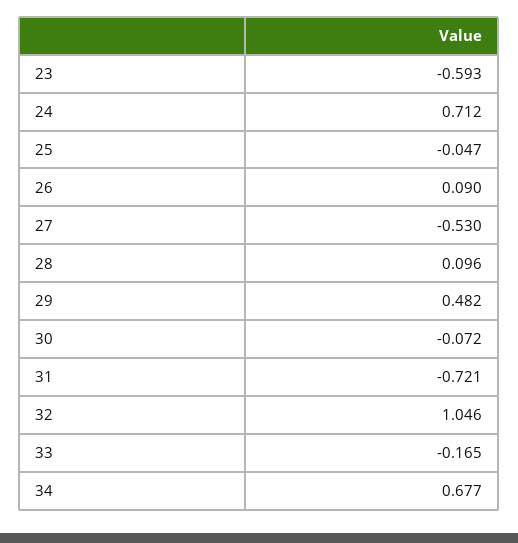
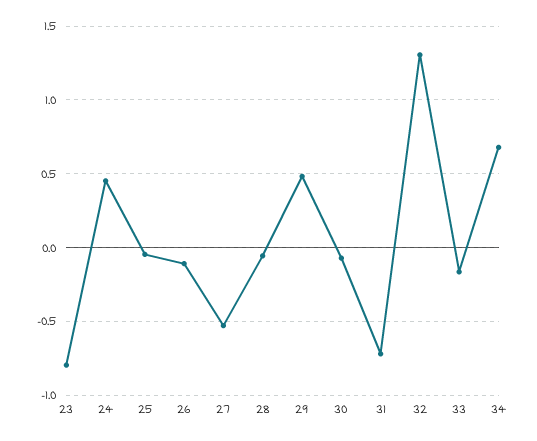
23: -0.593 -> -0.8
24: 0.712 -> 0.45
26: 0.09 -> -0.1
28: 0.096 -> -0.05
32: 1.046 -> 1.3

